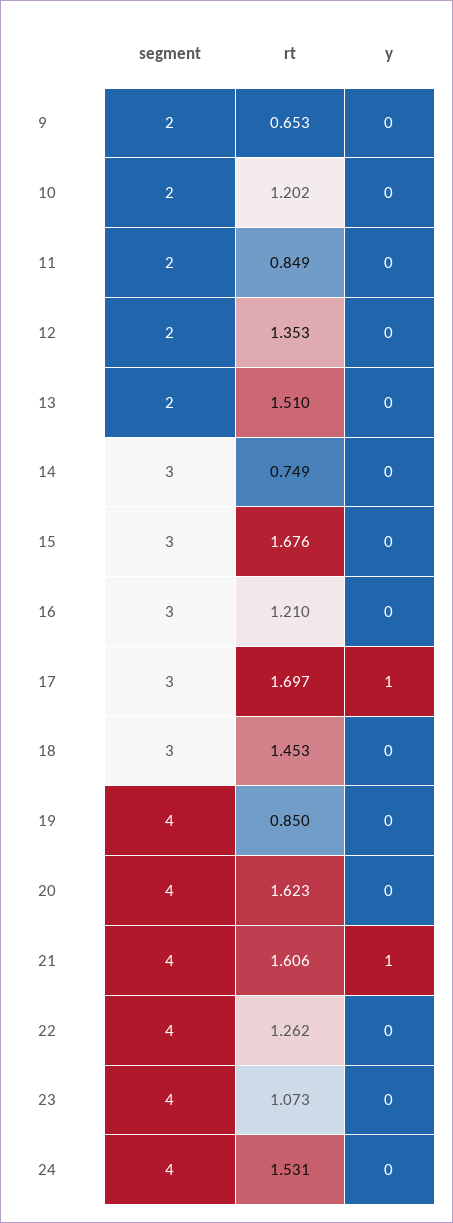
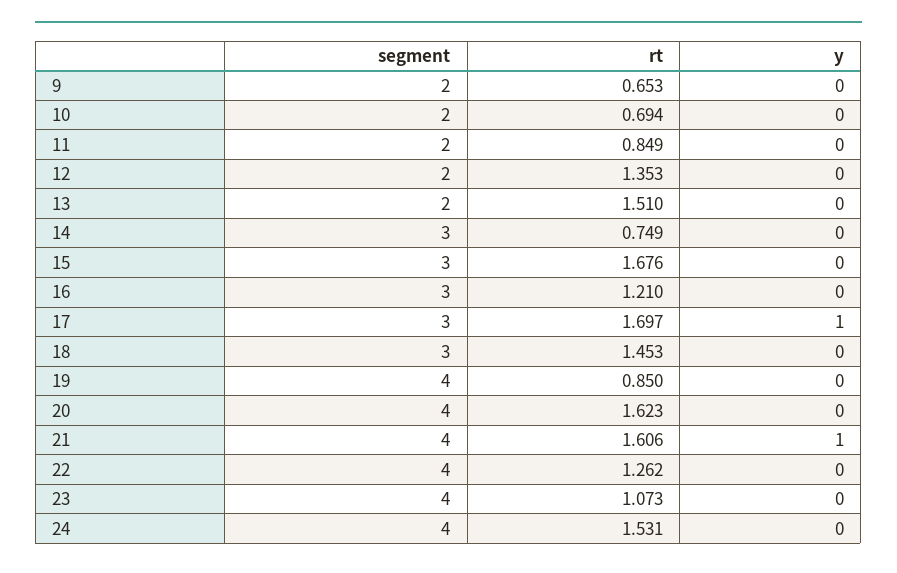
rt, 10: 1.202 -> 0.694

